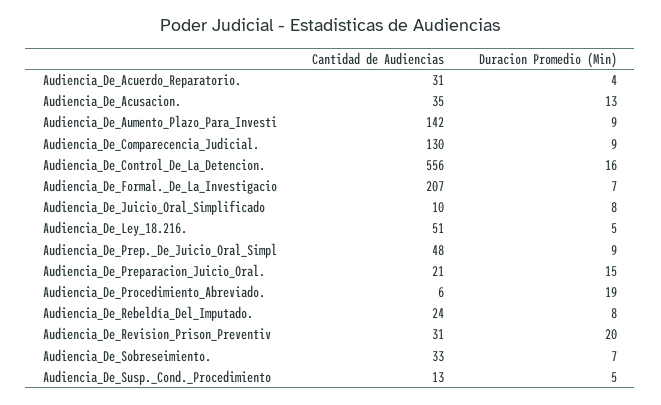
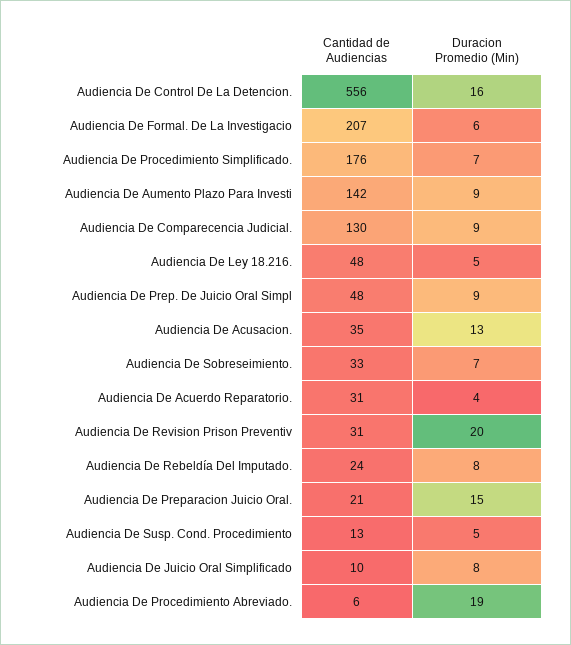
Duracion Promedio (Min), Audiencia_De_Formal._De_La_Investigacio: 7 -> 6
Cantidad de Audiencias, Audiencia_De_Ley_18.216.: 51 -> 48
Cantidad de Audiencias, Audiencia De Procedimiento Simplificado.: none -> 176
Duracion Promedio (Min), Audiencia De Procedimiento Simplificado.: none -> 7

